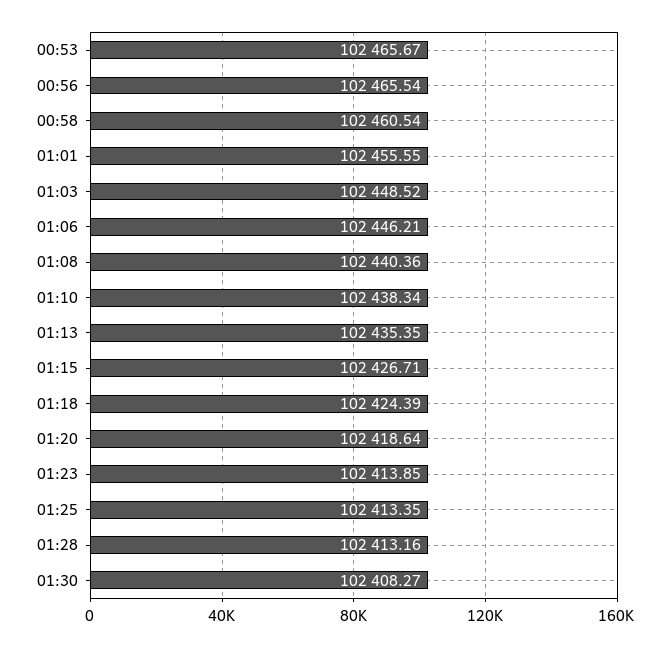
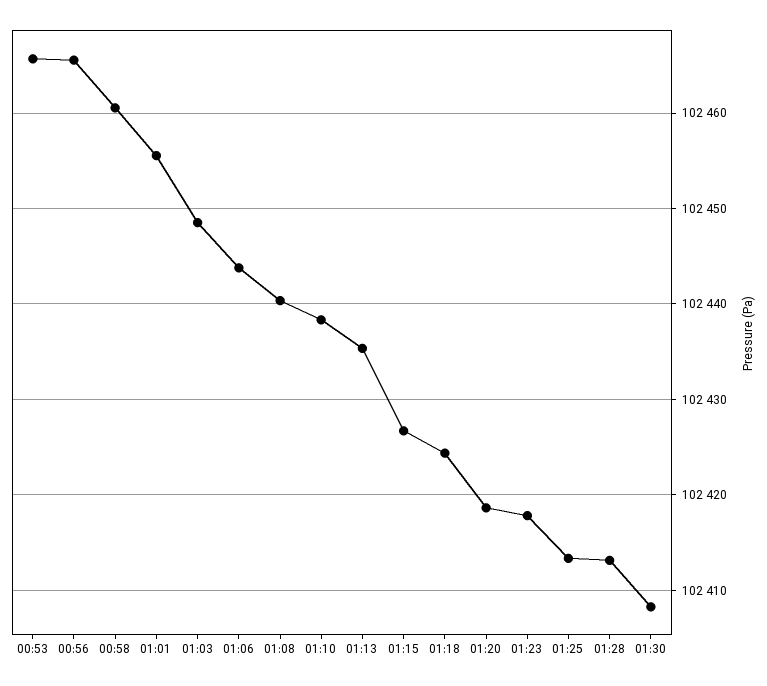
01:06: 102446.21 -> 102444
01:23: 102413.85 -> 102418

